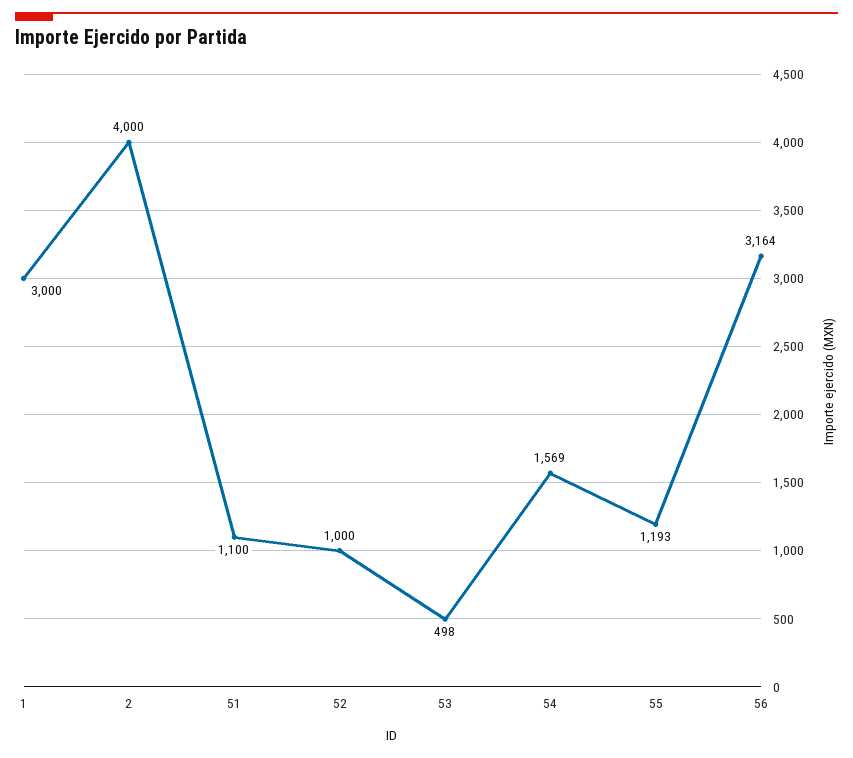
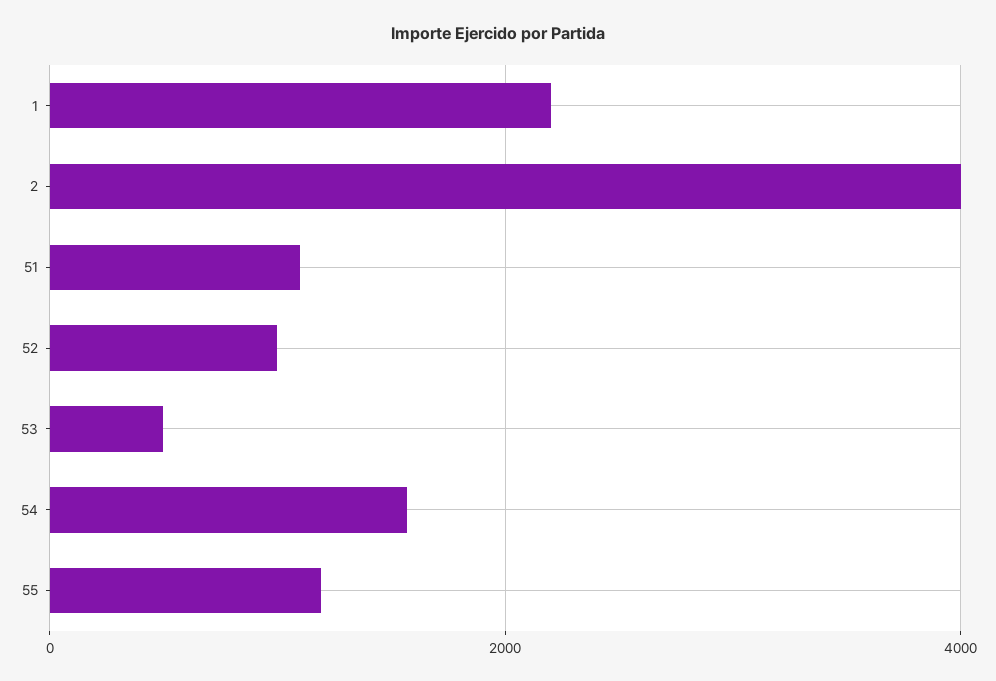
1: 3000 -> 2200
56: 3164 -> none

